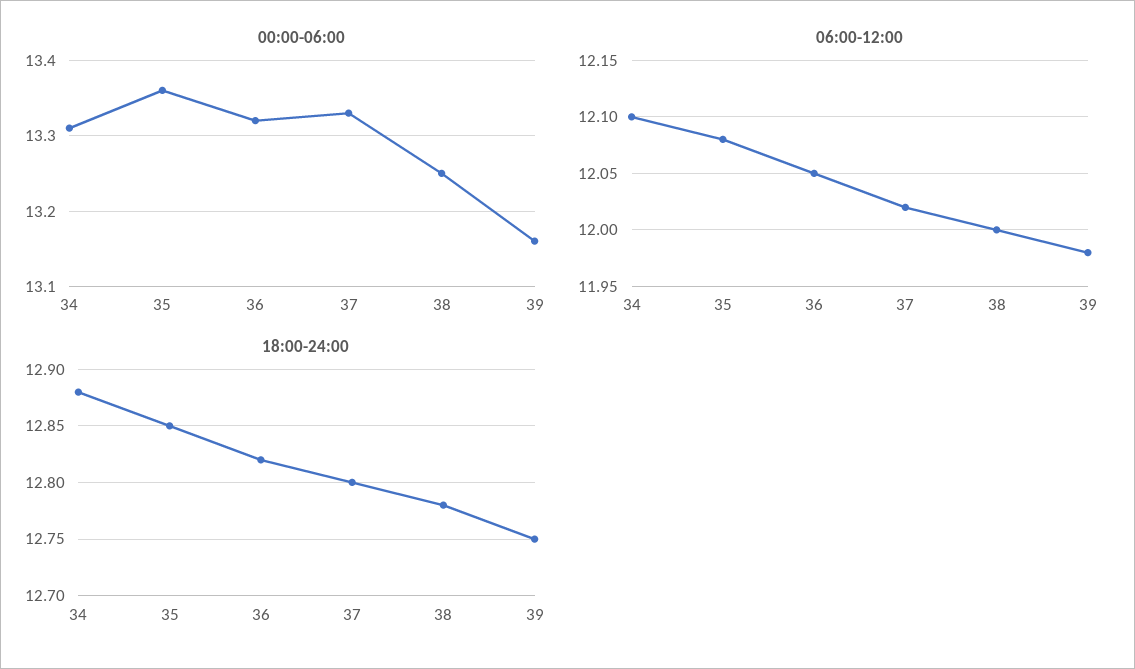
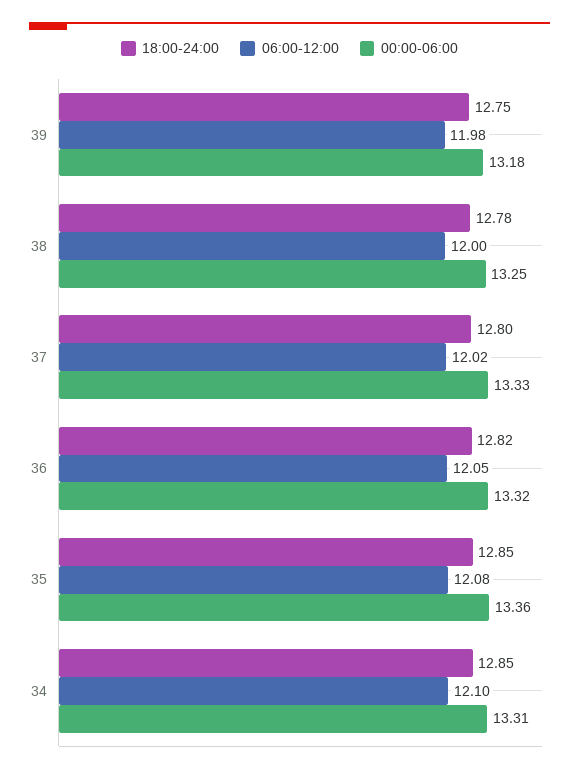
00:00-06:00, 39: 13.16 -> 13.18
18:00-24:00, 34: 12.88 -> 12.85

